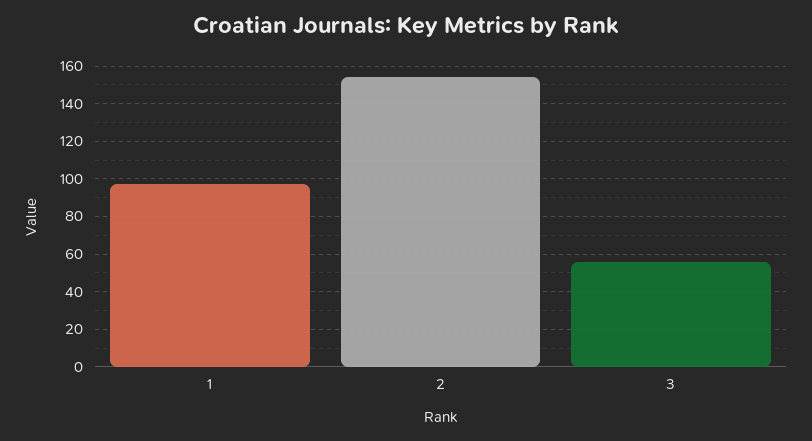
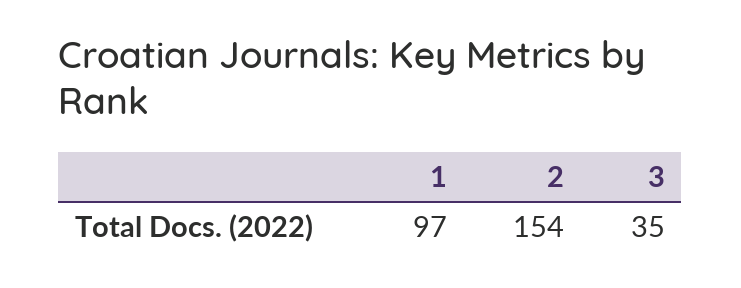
3: 55 -> 35

